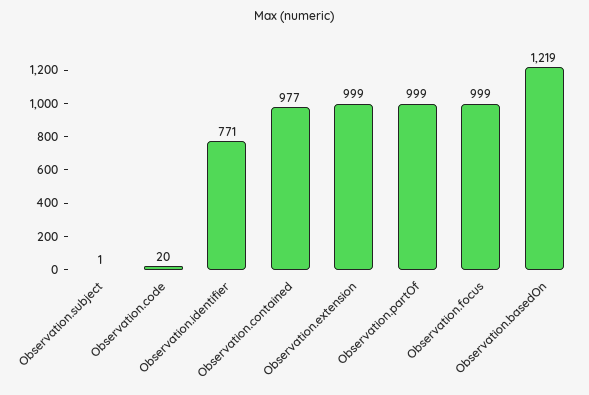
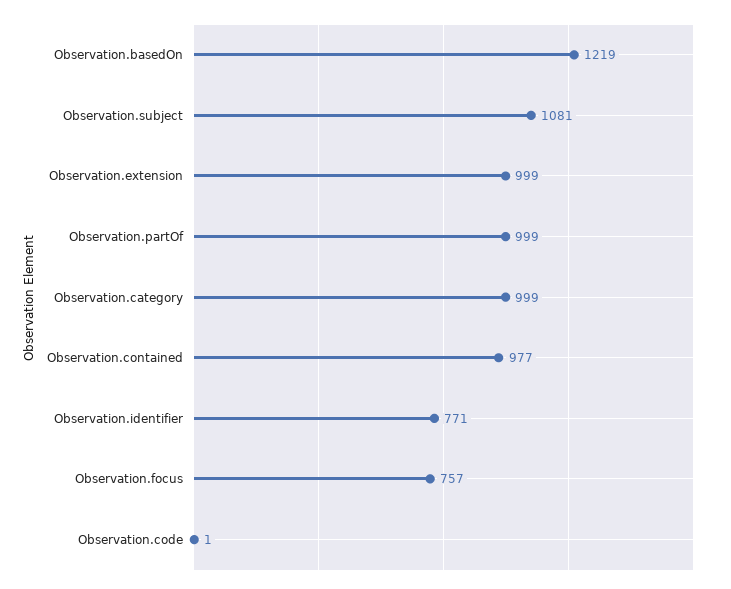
Observation.subject: 1 -> 1081
Observation.code: 20 -> 1
Observation.focus: 999 -> 757
Observation.category: none -> 999

